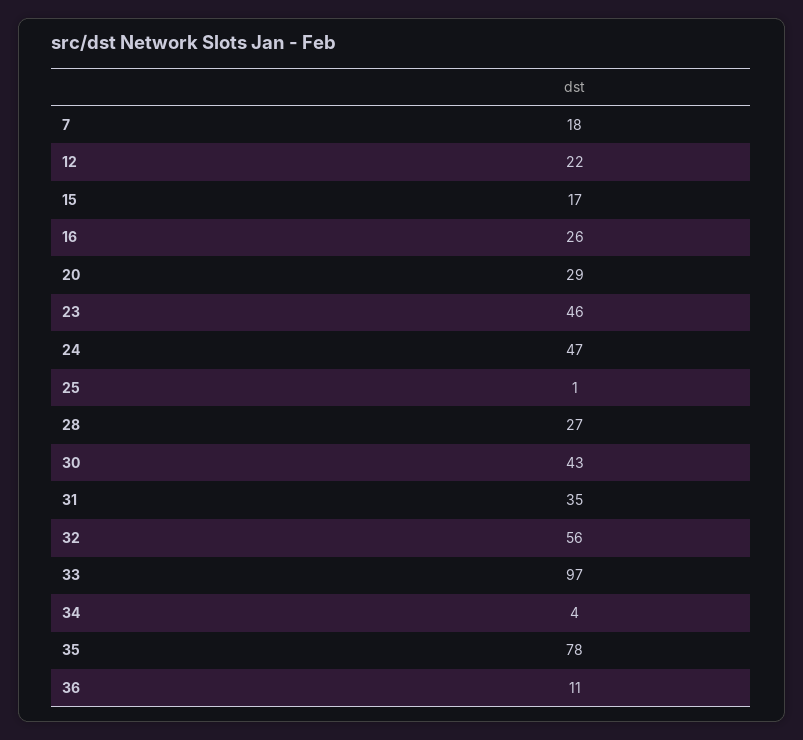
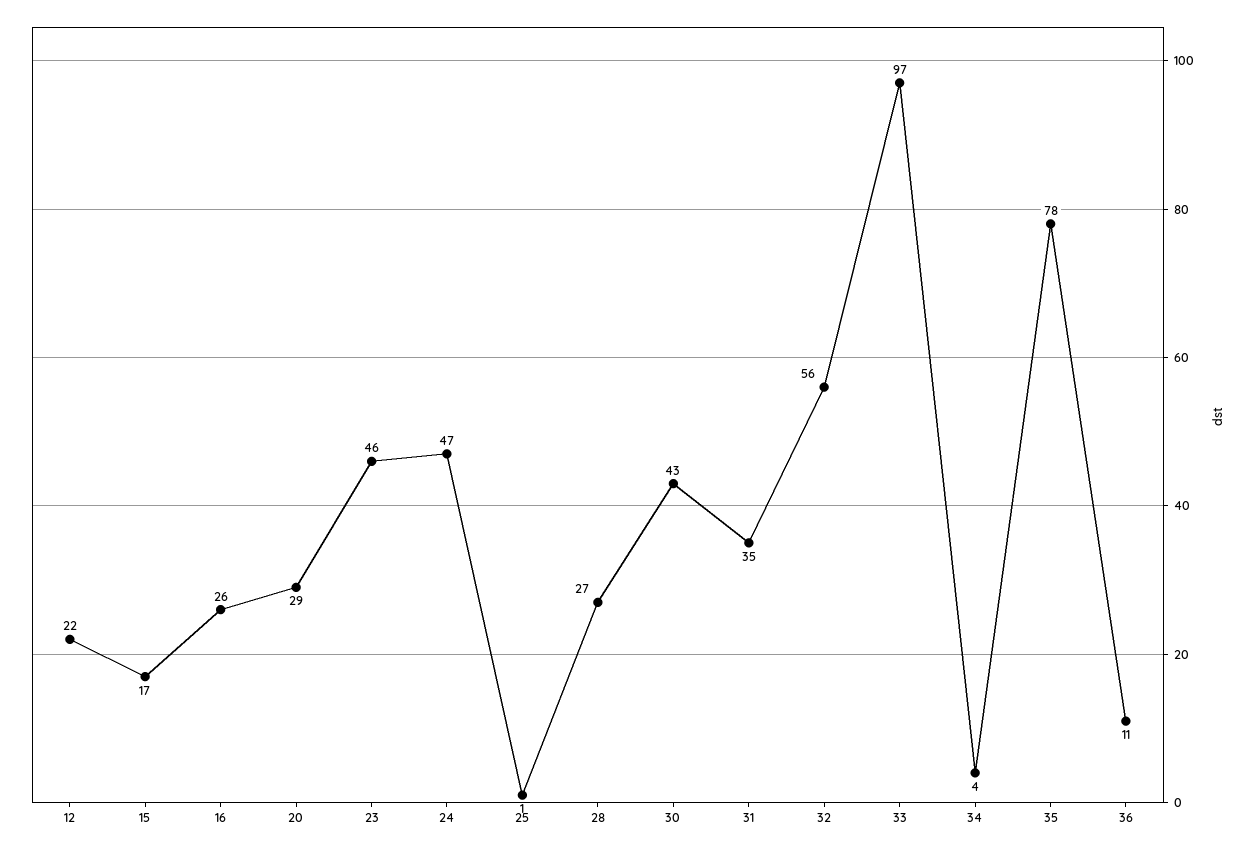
7: 18 -> none

